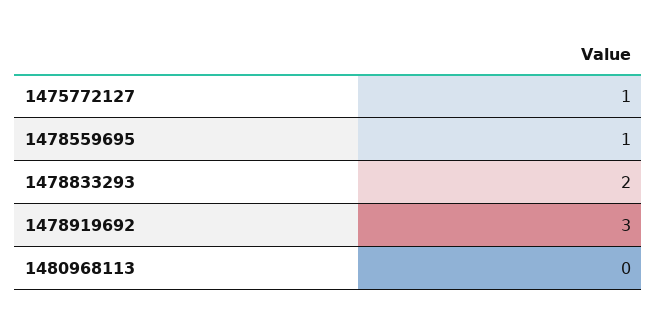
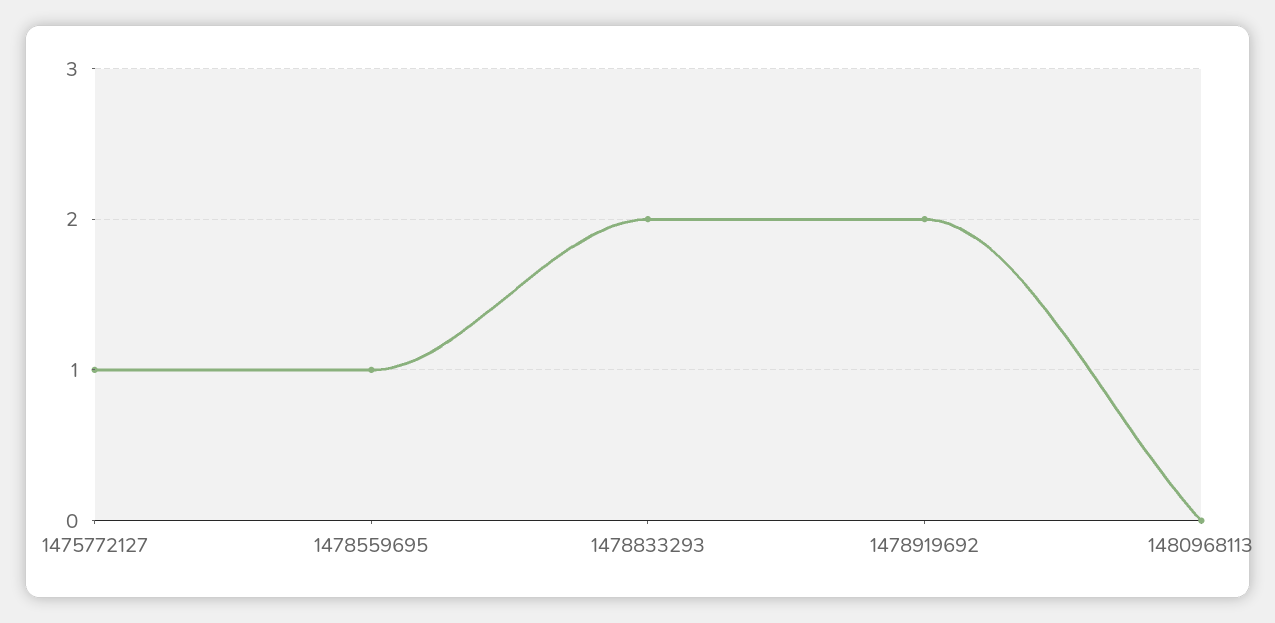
1478919692: 3 -> 2

